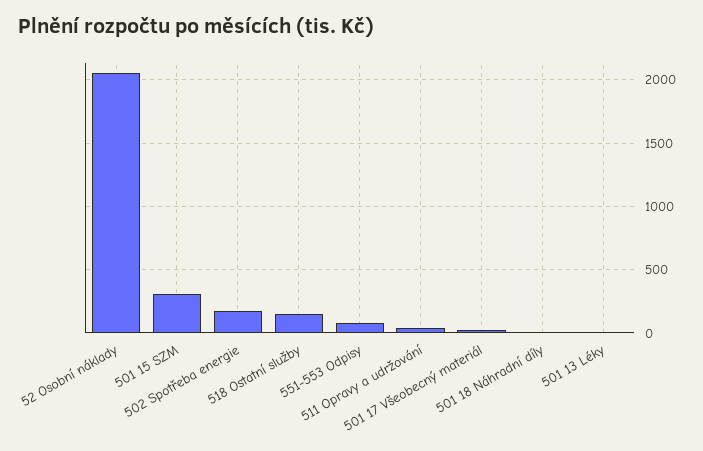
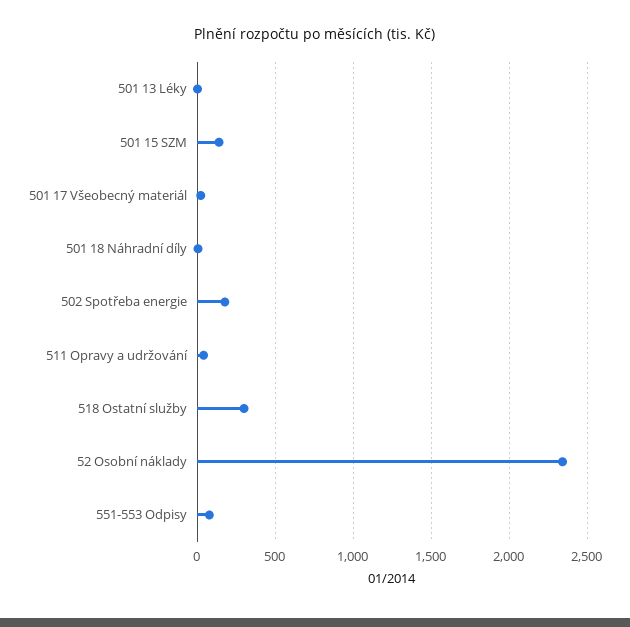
52 Osobní náklady: 2050 -> 2350
501 15 SZM: 300 -> 150
518 Ostatní služby: 150 -> 300

